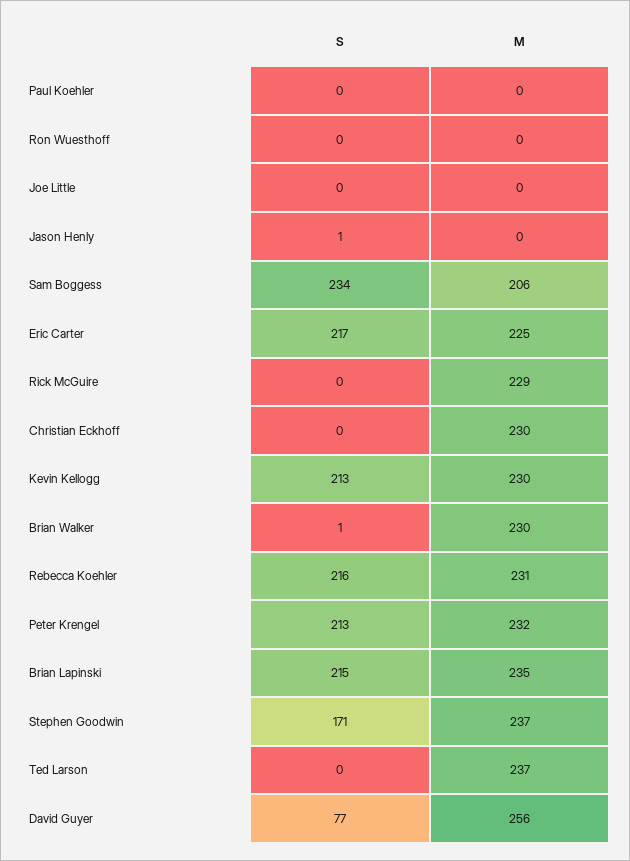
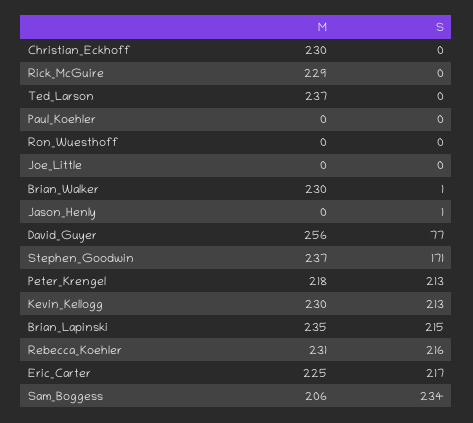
M, Peter Krengel: 232 -> 218

